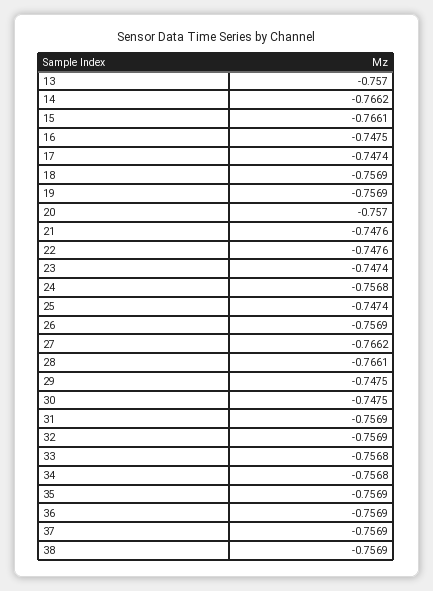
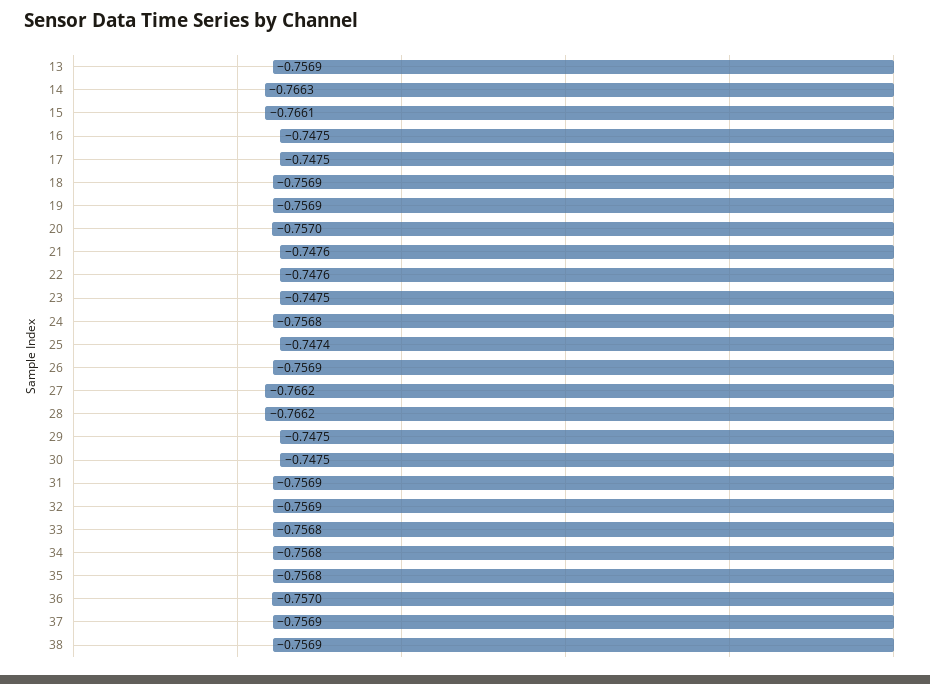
13: -0.757 -> -0.7569
14: -0.7662 -> -0.7663
17: -0.7474 -> -0.7475
23: -0.7474 -> -0.7475
28: -0.7661 -> -0.7662
35: -0.7569 -> -0.7568
36: -0.7569 -> -0.757

